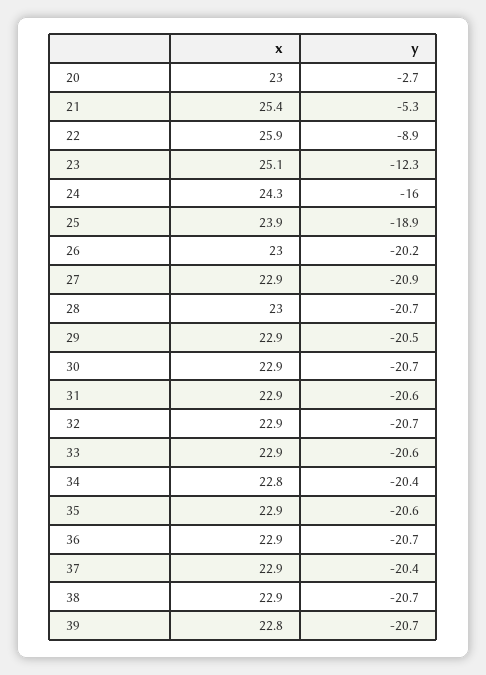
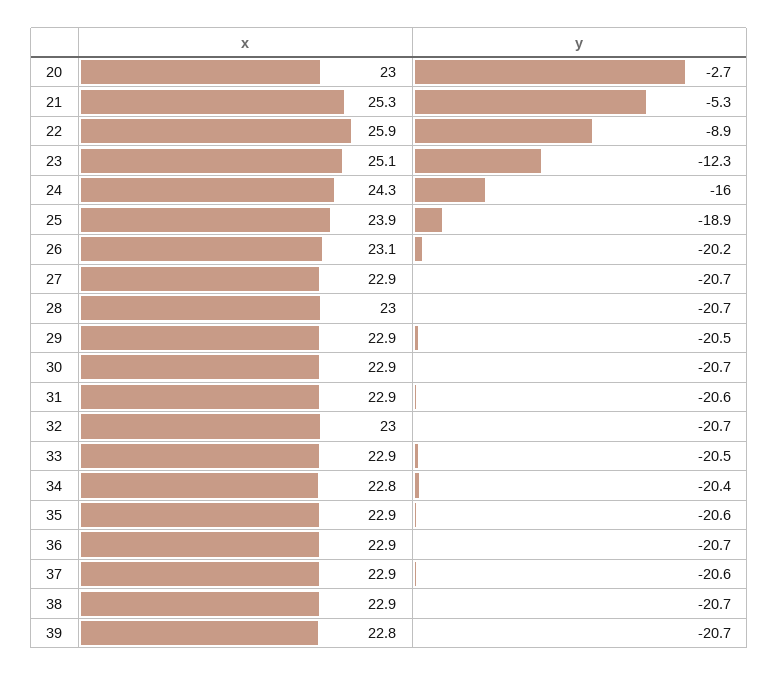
x, 21: 25.4 -> 25.3
x, 26: 23 -> 23.1
y, 27: -20.9 -> -20.7
x, 32: 22.9 -> 23
y, 33: -20.6 -> -20.5
y, 37: -20.4 -> -20.6

